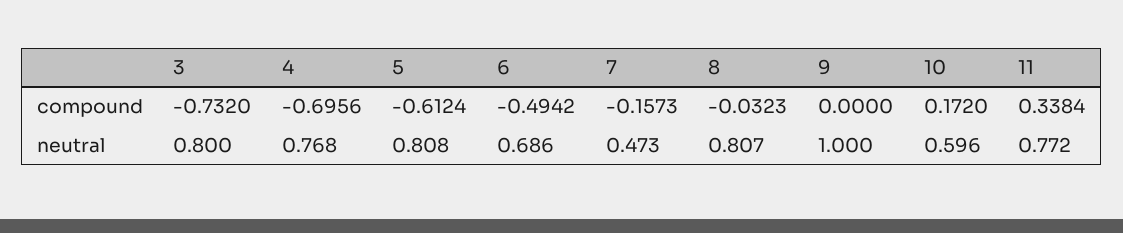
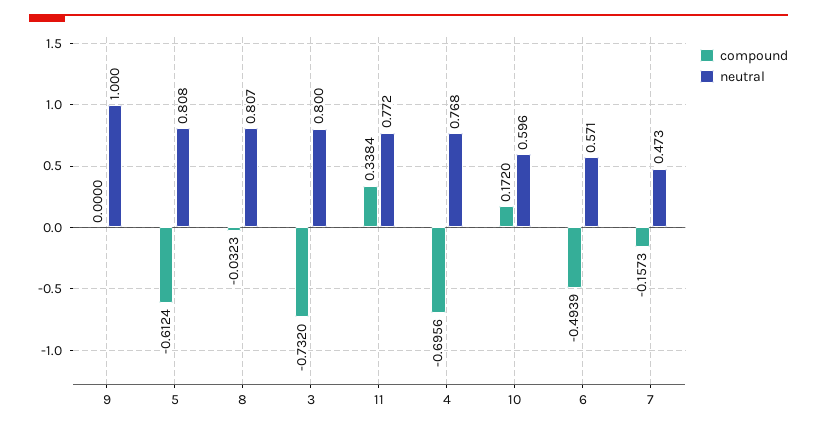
compound, 6: -0.4942 -> -0.4939
neutral, 6: 0.686 -> 0.571

